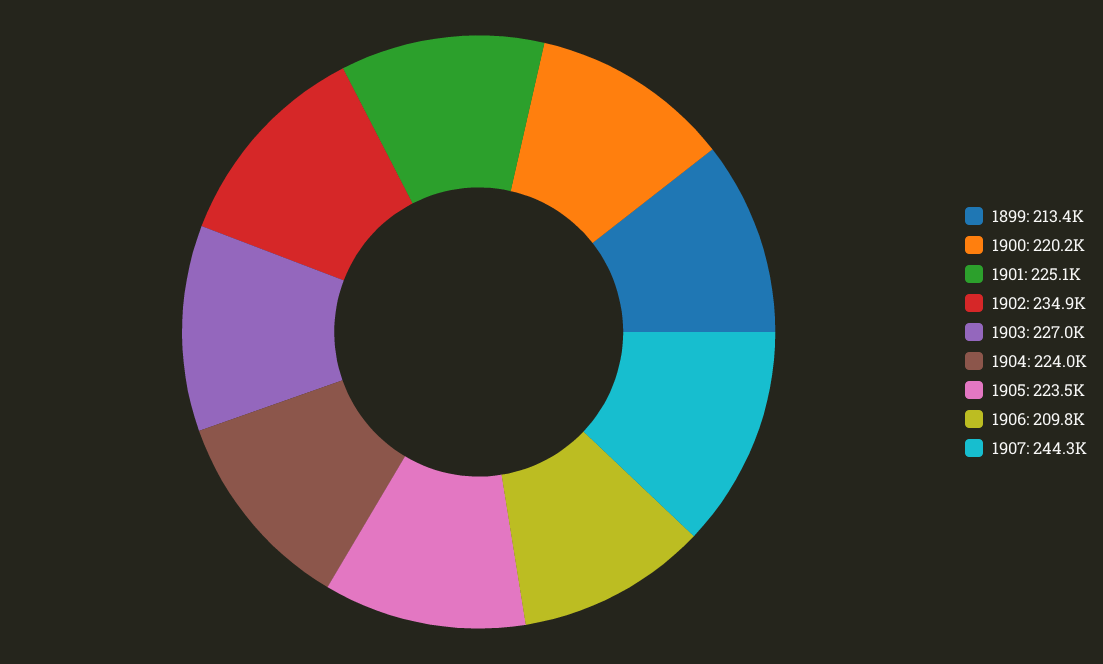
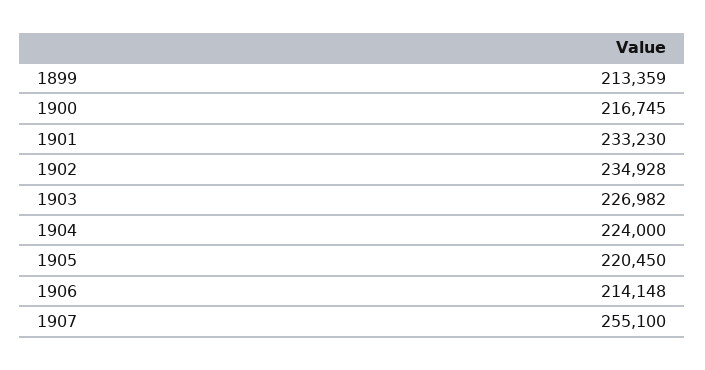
1900: 220200 -> 216745
1901: 225100 -> 233230
1905: 223500 -> 220450
1906: 209800 -> 214148
1907: 244300 -> 255100

